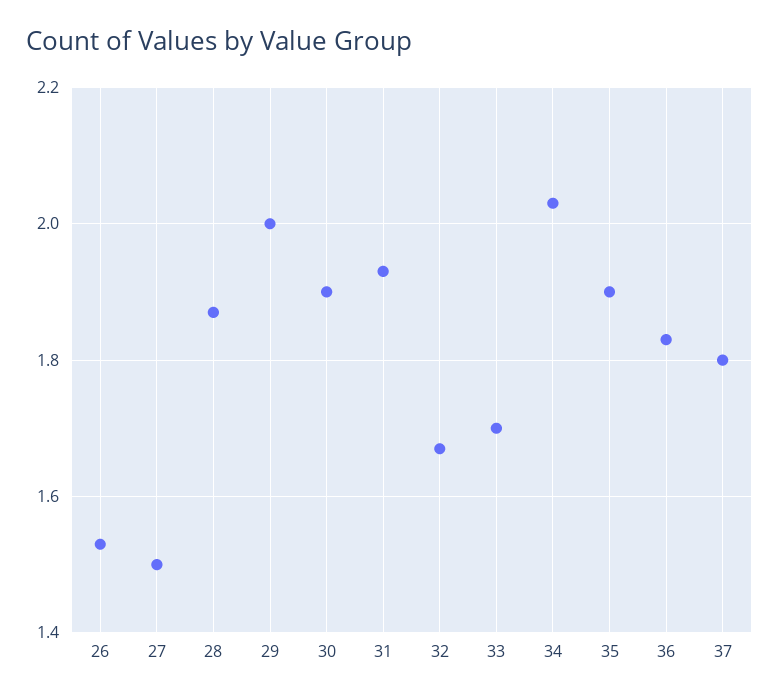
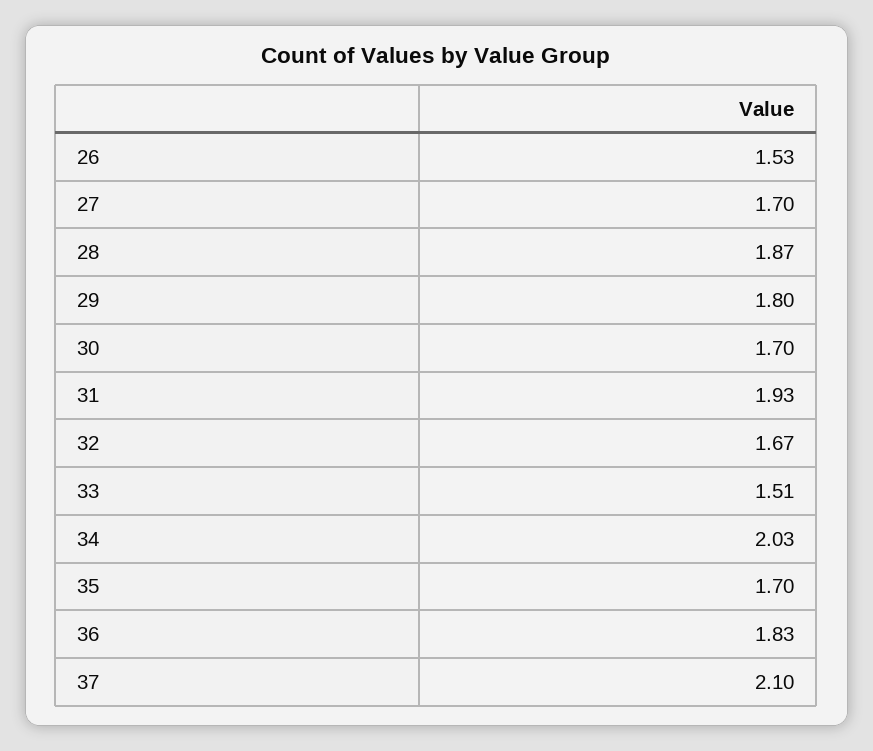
27: 1.5 -> 1.7
29: 2 -> 1.8
30: 1.9 -> 1.7
33: 1.7 -> 1.51
35: 1.9 -> 1.7
37: 1.8 -> 2.1

